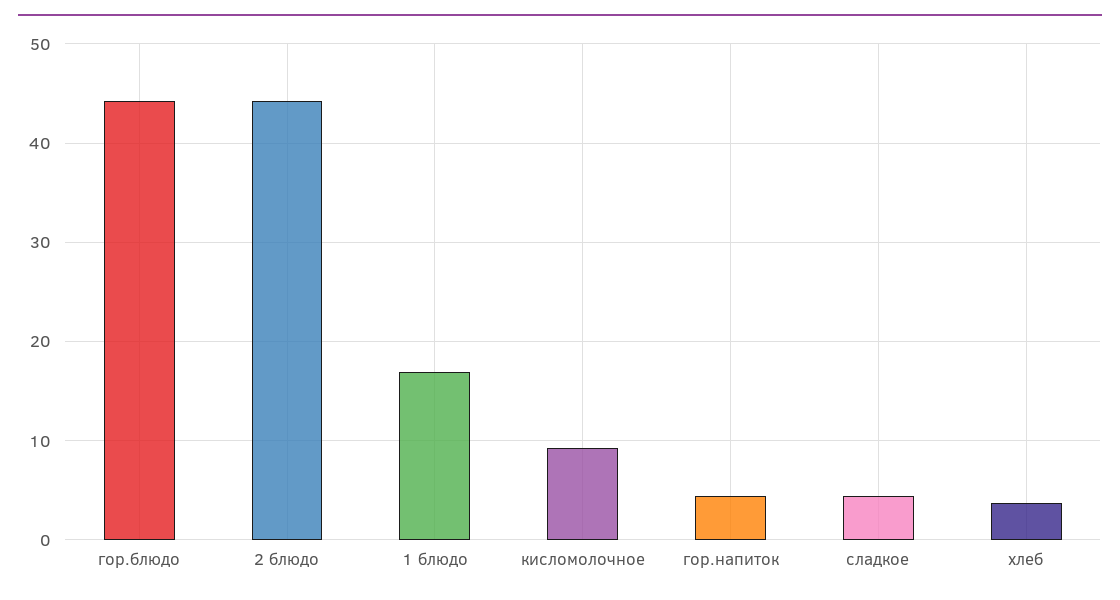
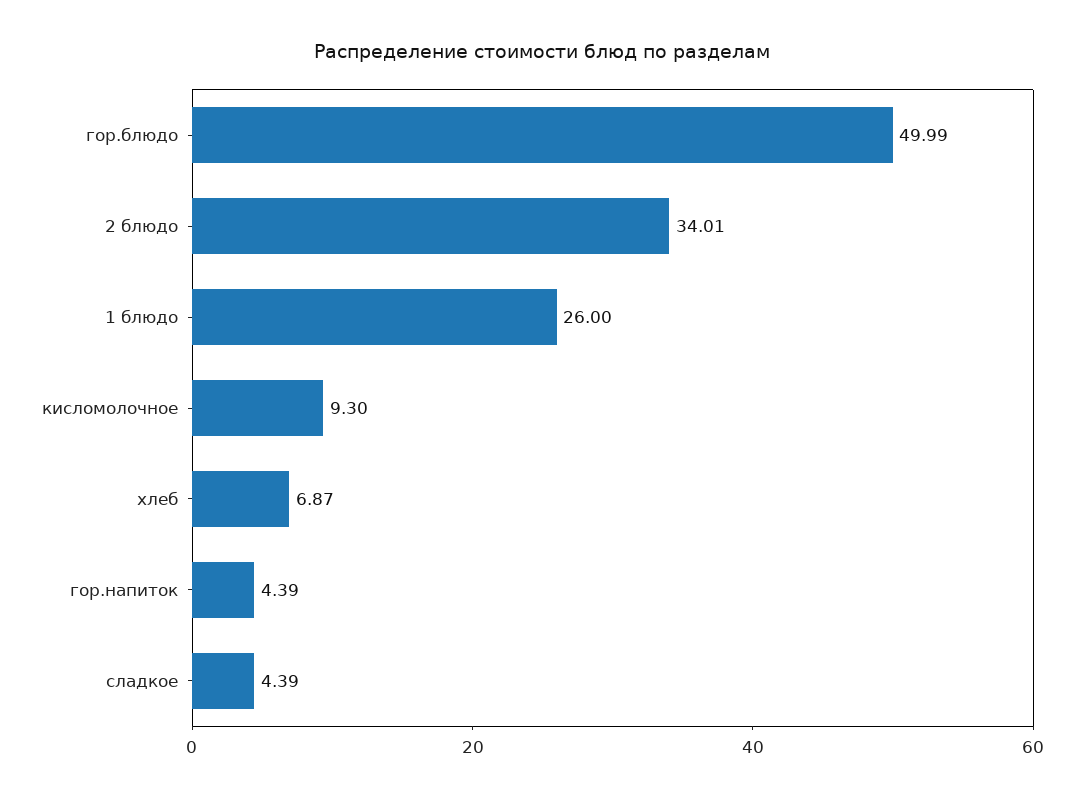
гор.блюдо: 44 -> 49.99
2 блюдо: 44 -> 34.01
1 блюдо: 17 -> 26
хлеб: 4 -> 6.87

